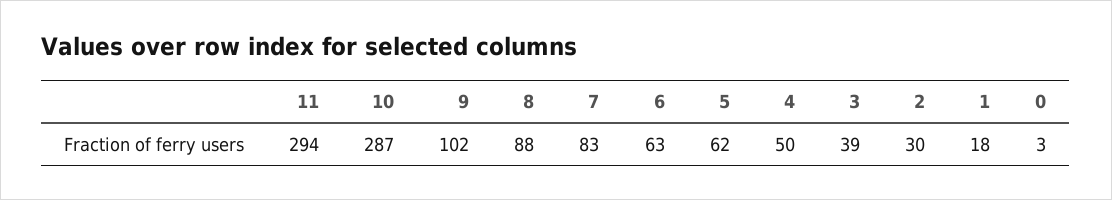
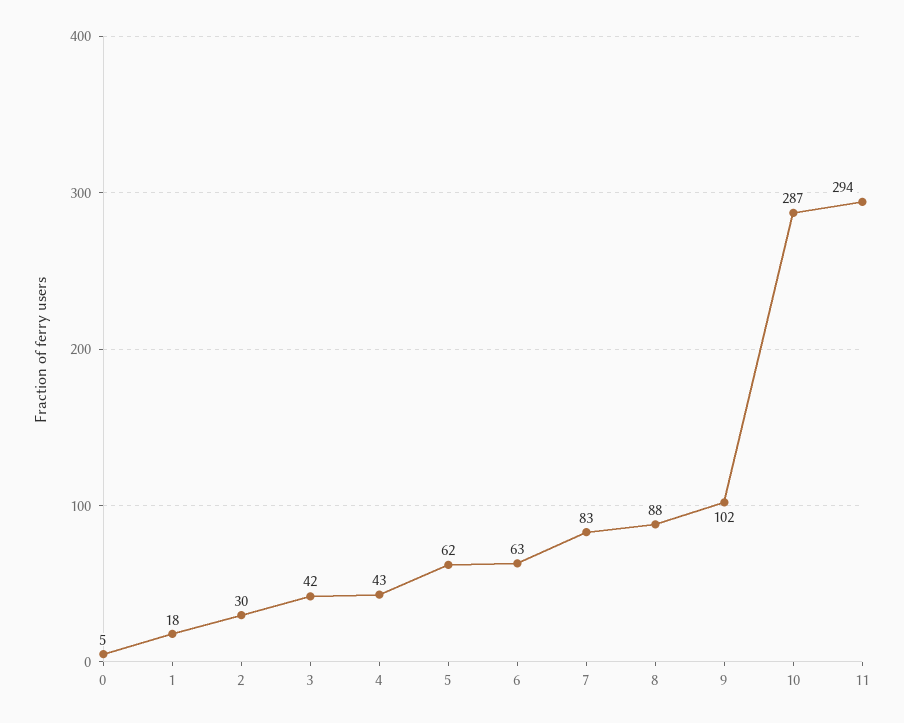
4: 50 -> 43
3: 39 -> 42
0: 3 -> 5

